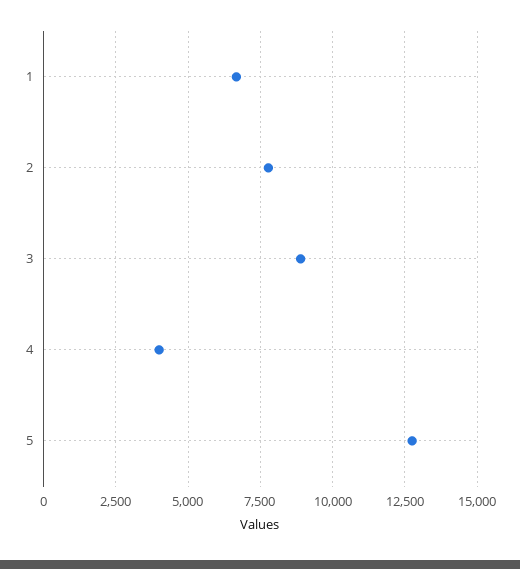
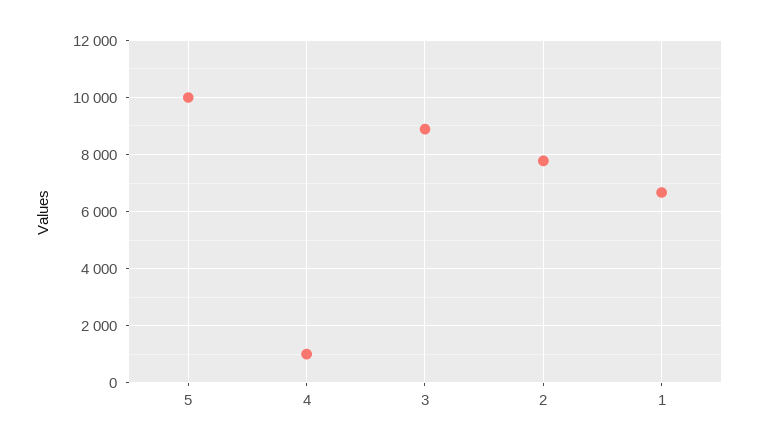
4: 4000 -> 1000
5: 12750 -> 10000

